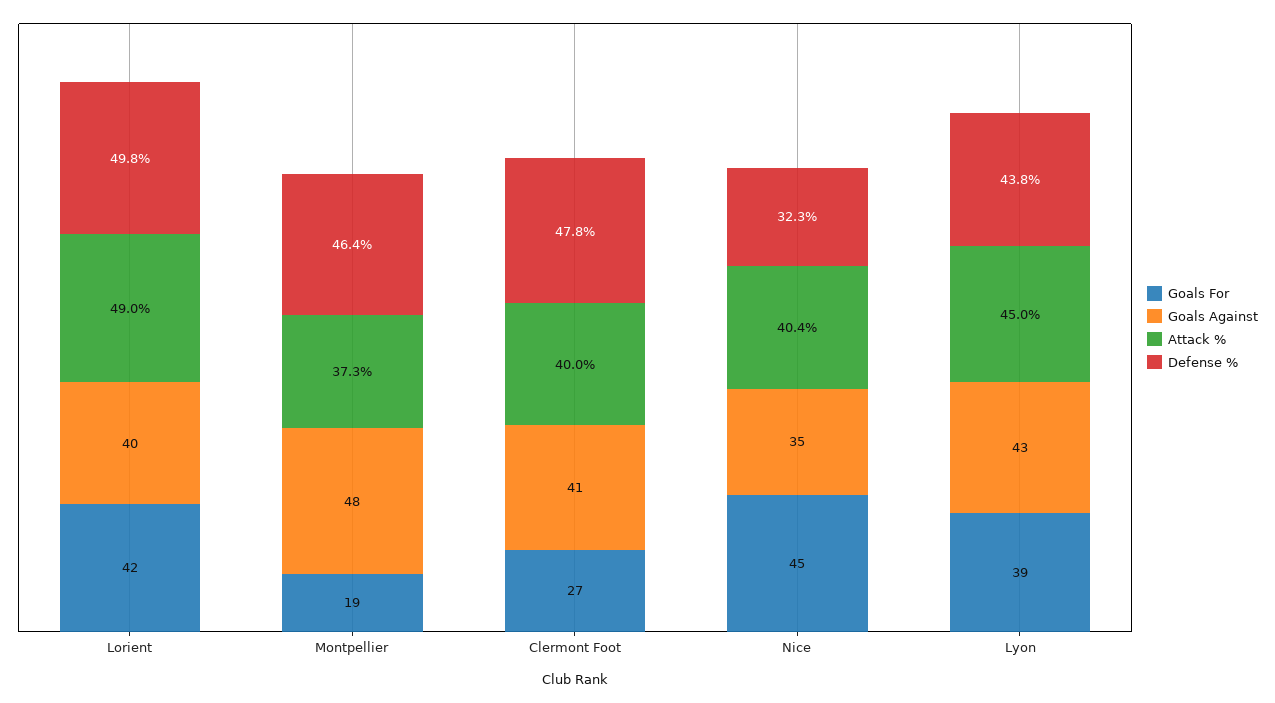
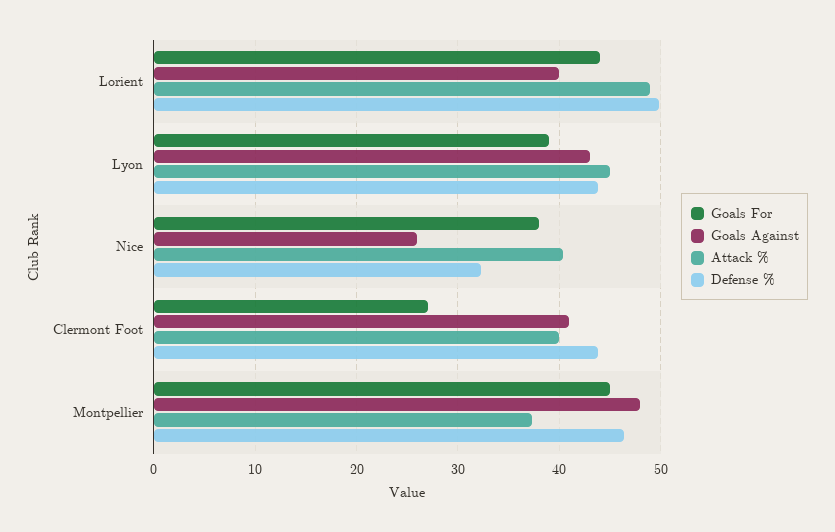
Goals For, Lorient: 42 -> 44
Goals For, Montpellier: 19 -> 45
Defense %, Clermont Foot: 47.8 -> 44
Goals For, Nice: 45 -> 38
Goals Against, Nice: 35 -> 26

